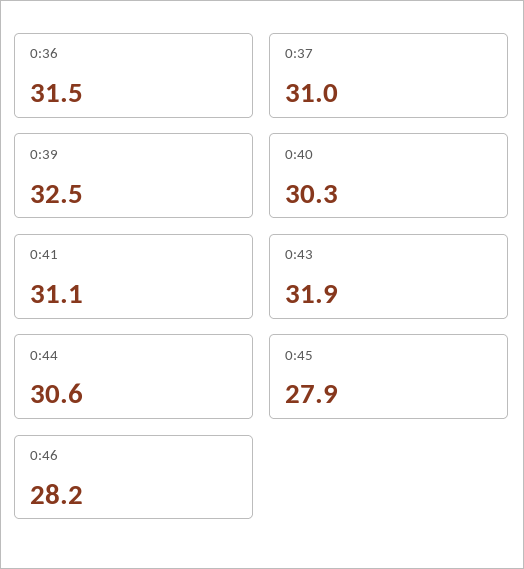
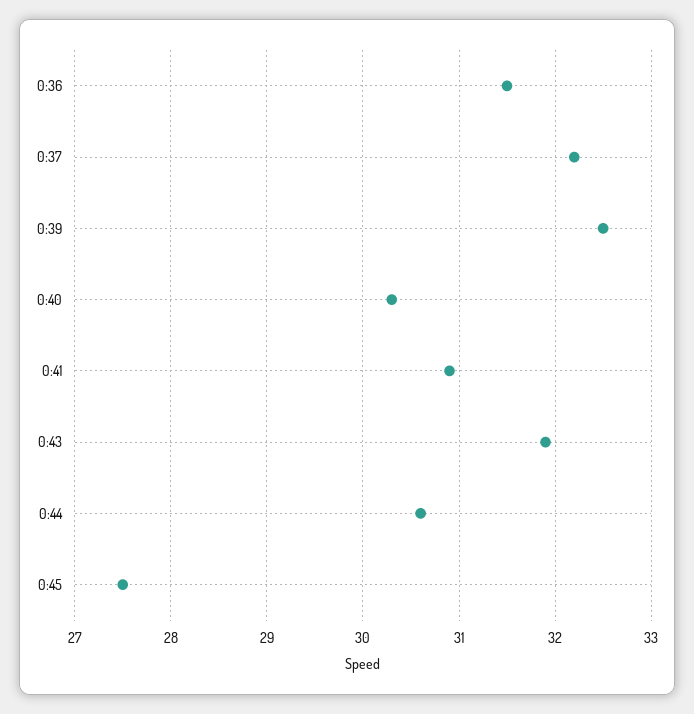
0:37: 31 -> 32.2
0:41: 31.1 -> 30.9
0:45: 27.9 -> 27.5
0:46: 28.2 -> none

